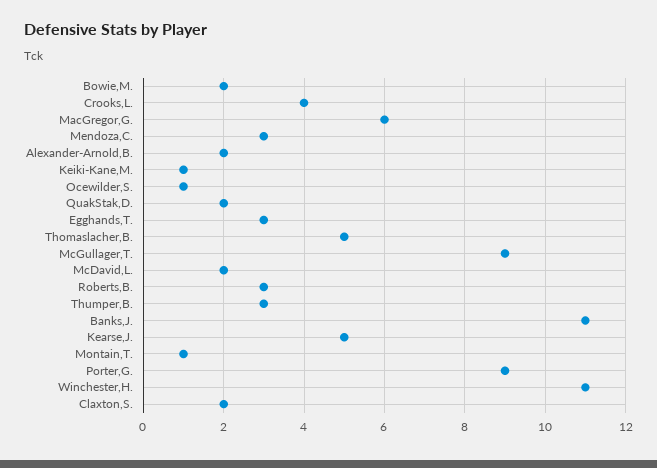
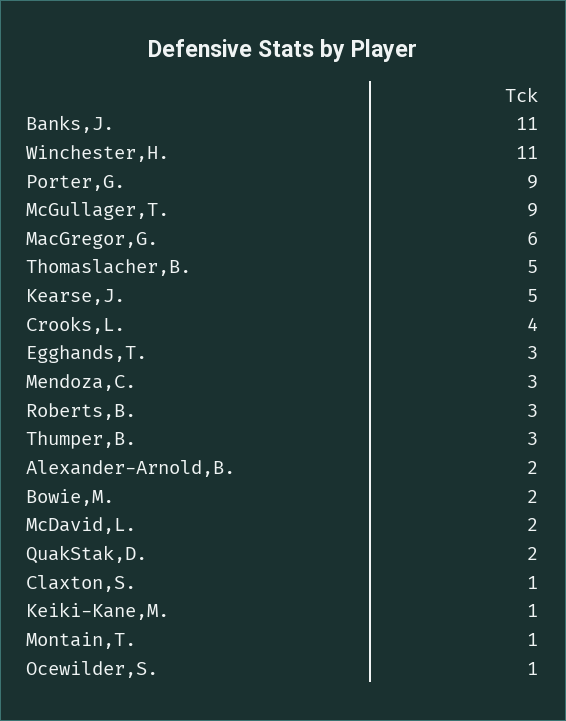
Claxton,S.: 2 -> 1

